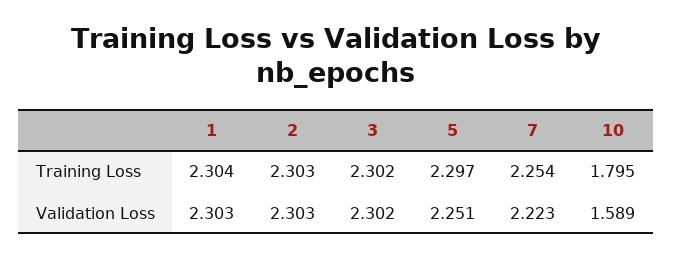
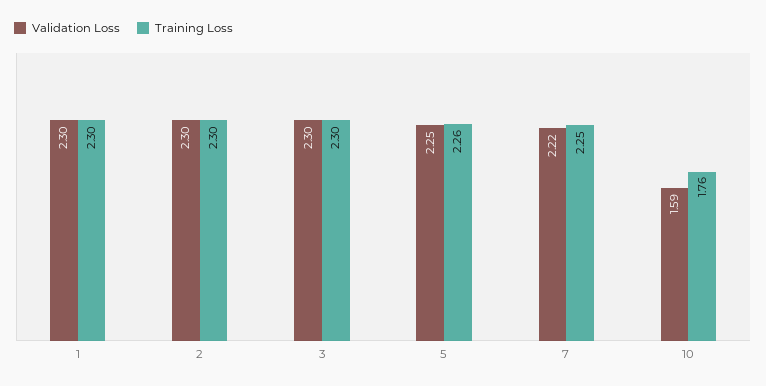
Training Loss, 5: 2.297 -> 2.26
Training Loss, 10: 1.795 -> 1.76

